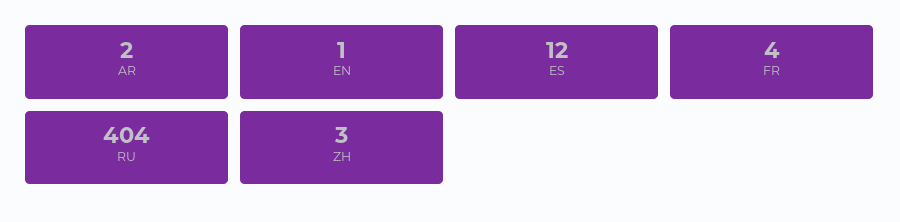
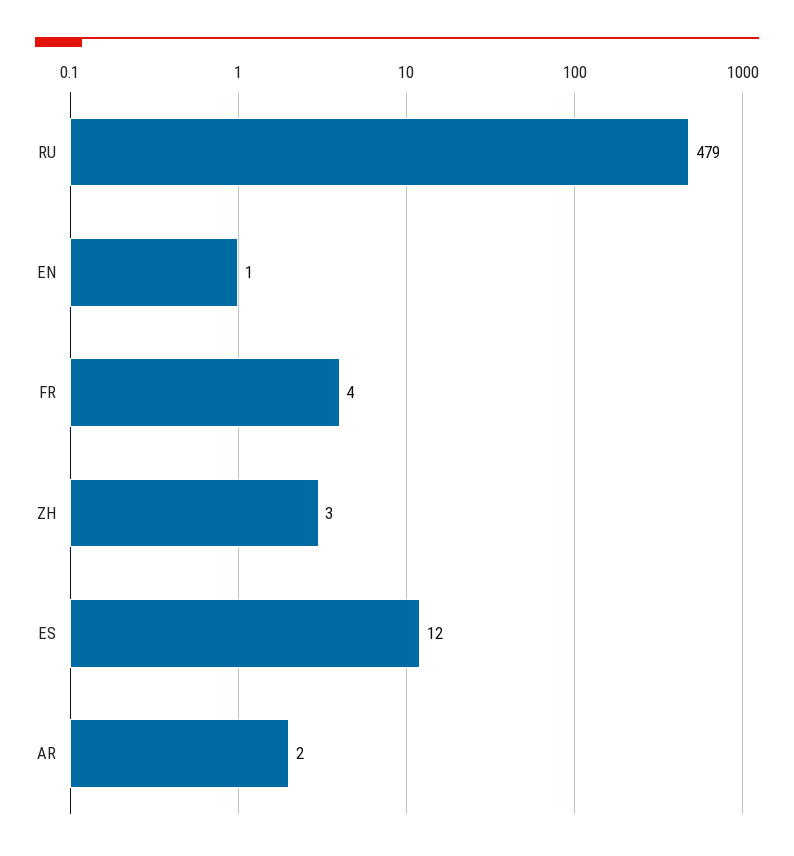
RU: 404 -> 479

